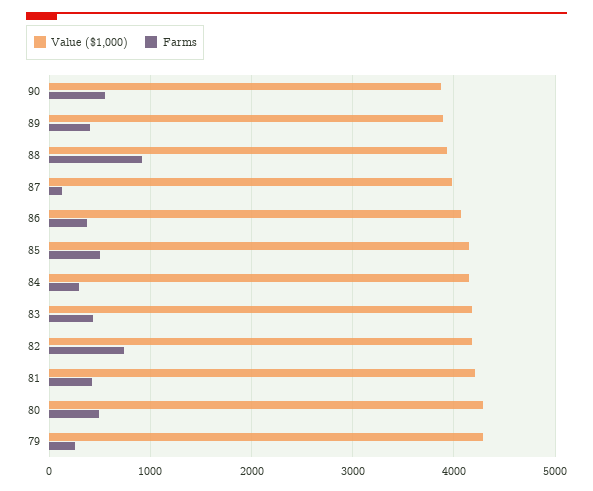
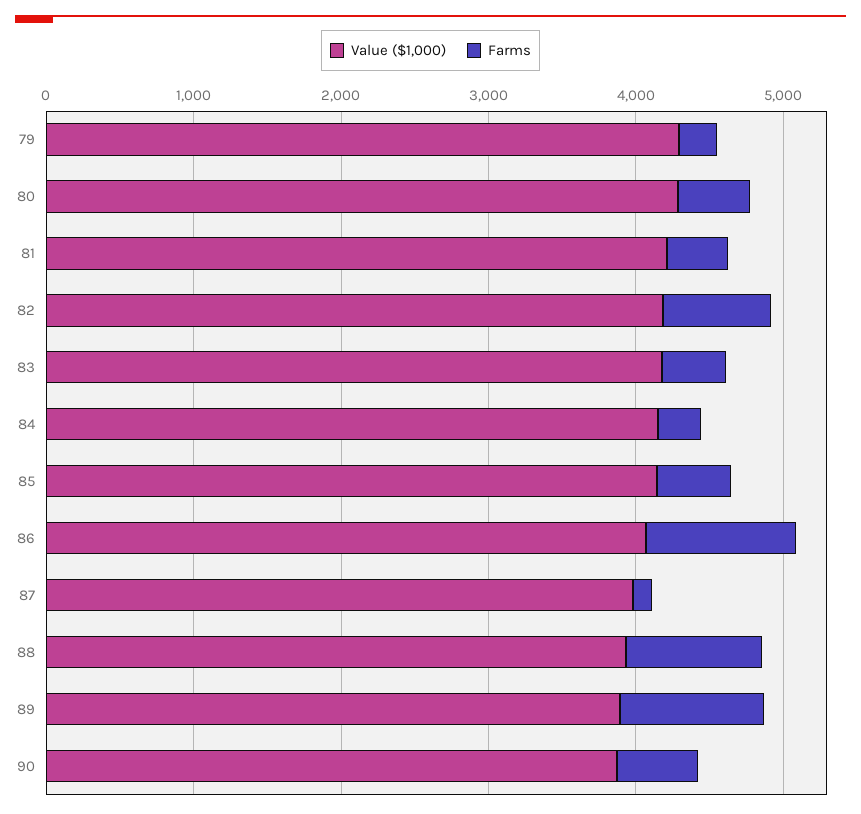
Farms, 89: 400 -> 1000
Farms, 86: 400 -> 1000

